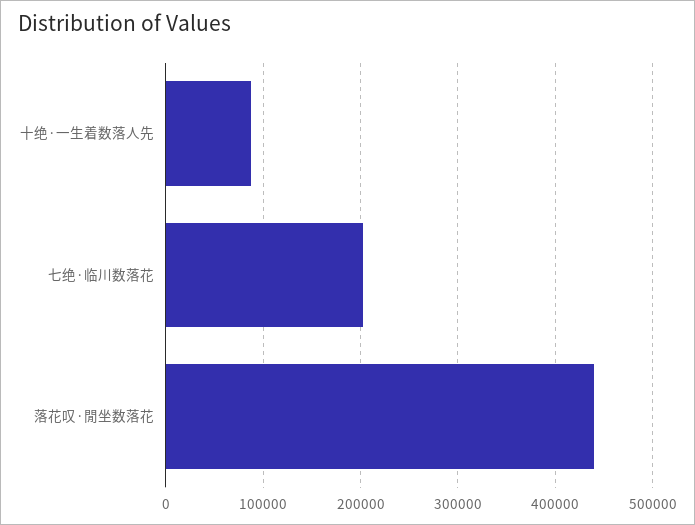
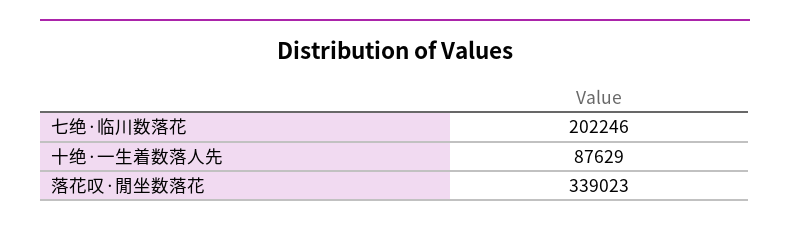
落花叹·閒坐数落花: 440000 -> 339023

